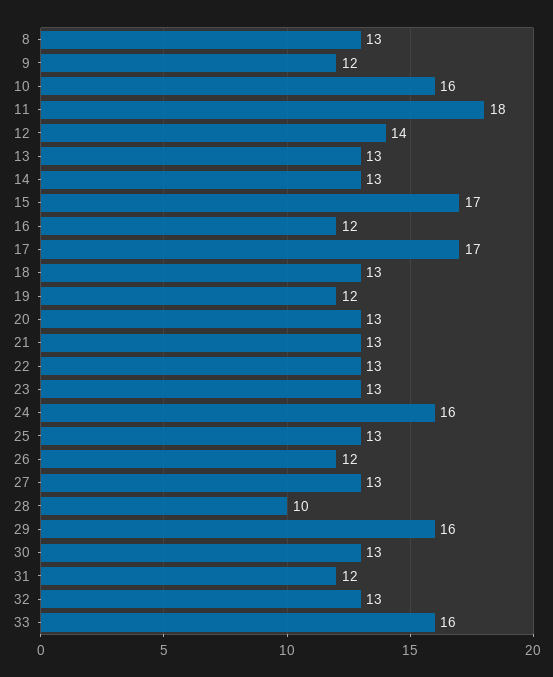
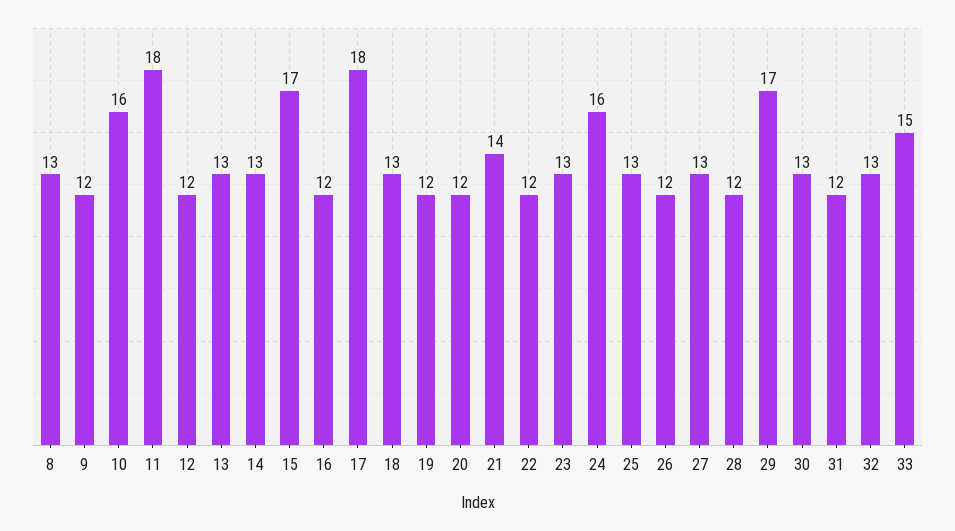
12: 14 -> 12
17: 17 -> 18
20: 13 -> 12
21: 13 -> 14
22: 13 -> 12
28: 10 -> 12
29: 16 -> 17
33: 16 -> 15

